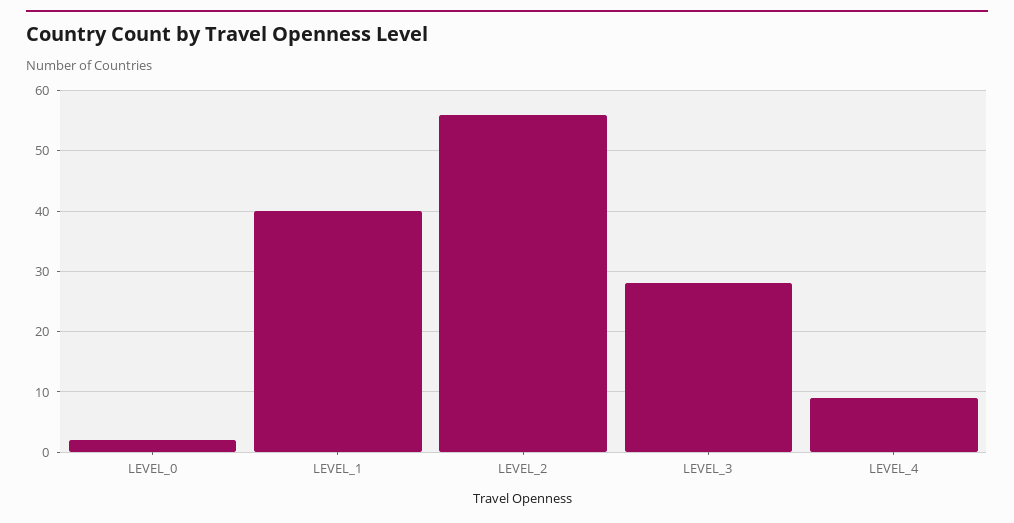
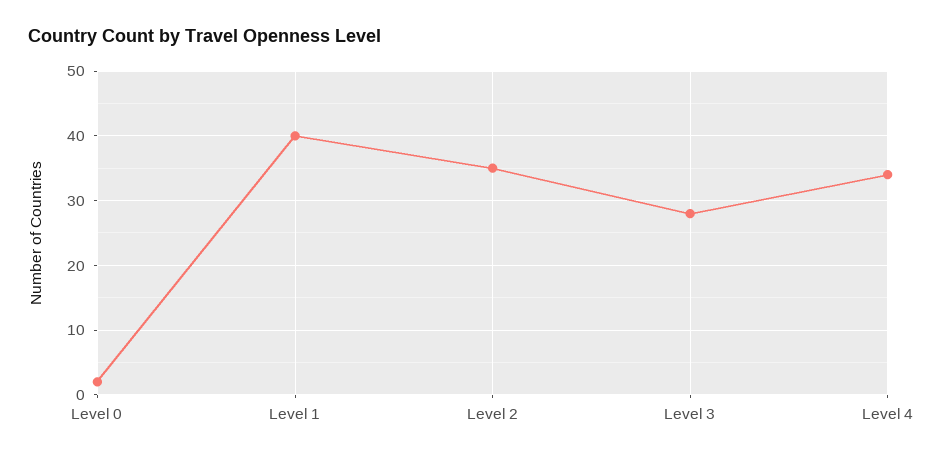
LEVEL_2: 56 -> 35
LEVEL_4: 9 -> 34

